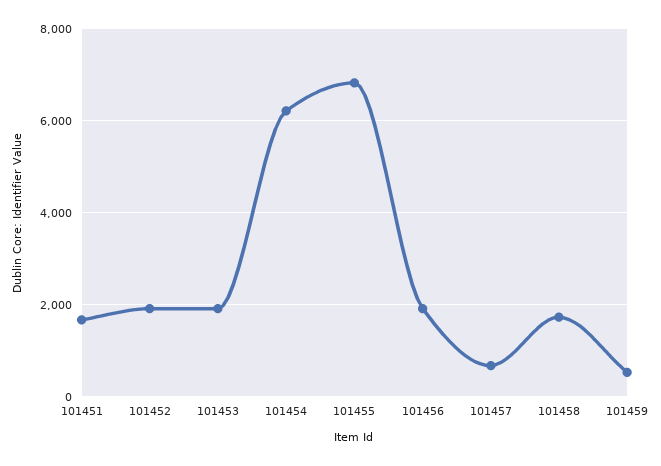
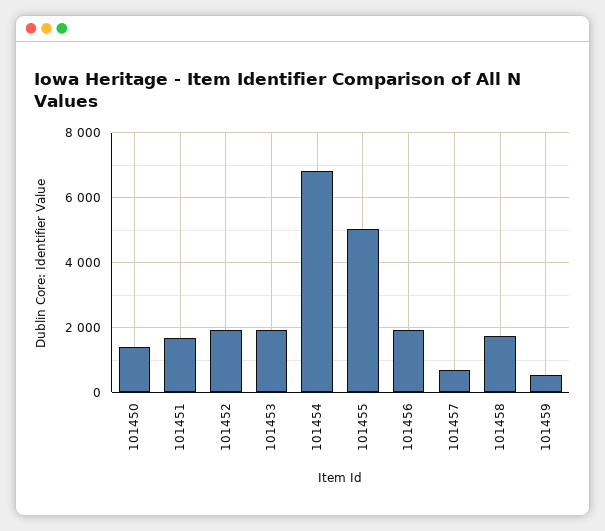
101454: 6200 -> 6800
101455: 6800 -> 5000
101450: none -> 1400

